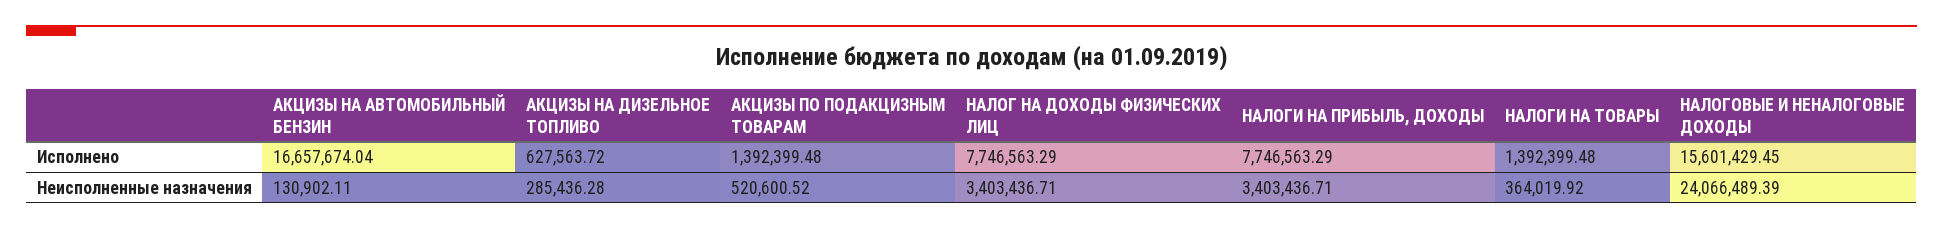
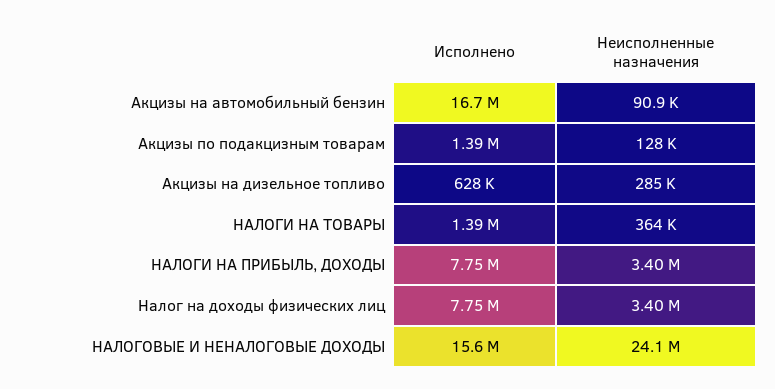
АКЦИЗЫ НА АВТОМОБИЛЬНЫЙ БЕНЗИН, Неисполненные назначения: 130902.11 -> 90900
АКЦИЗЫ ПО ПОДАКЦИЗНЫМ ТОВАРАМ, Неисполненные назначения: 520600.52 -> 128000

